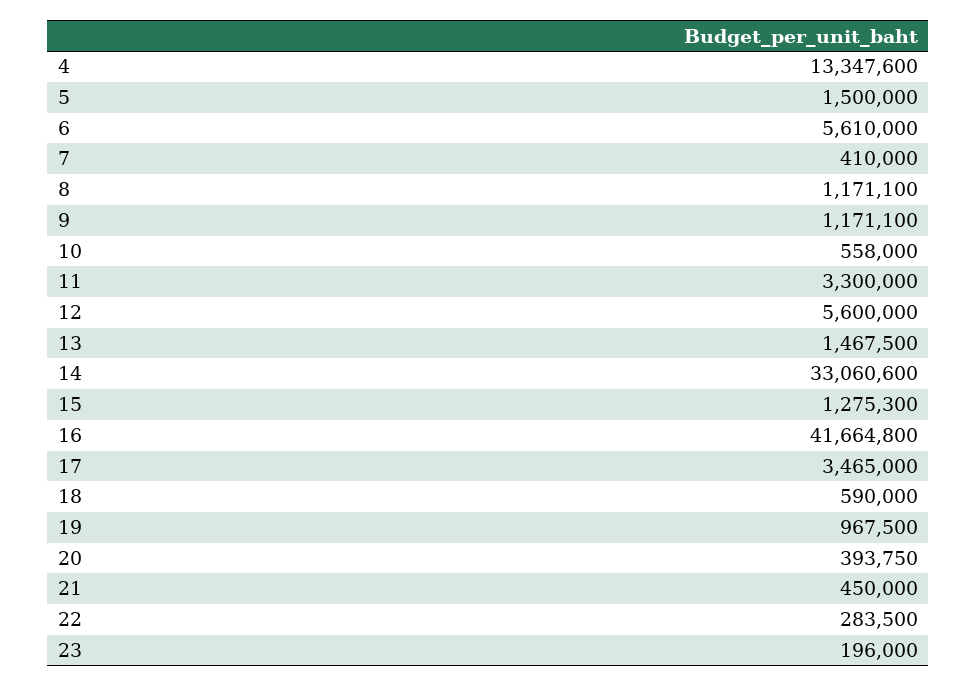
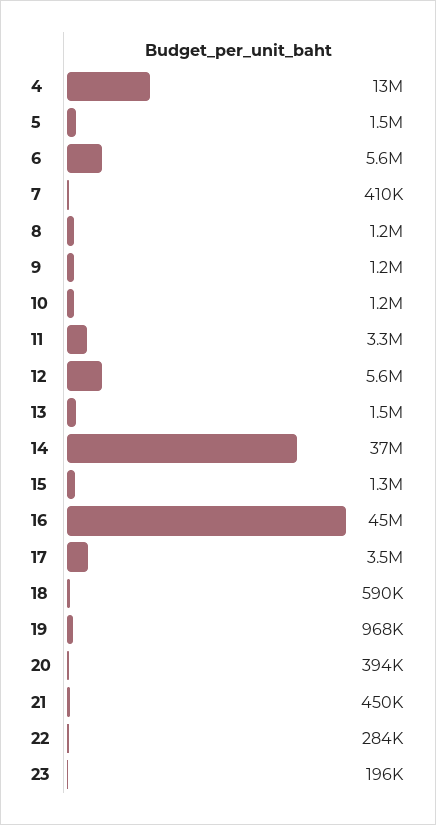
10: 558000 -> 1200000
14: 33060600 -> 37000000
16: 41664800 -> 45000000

